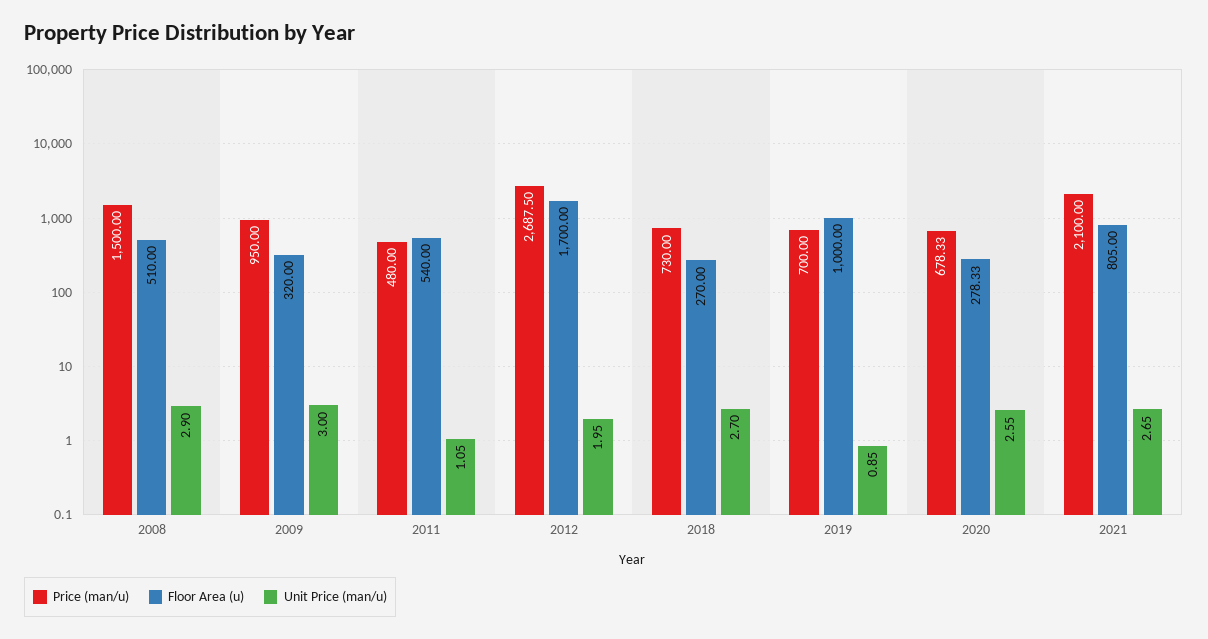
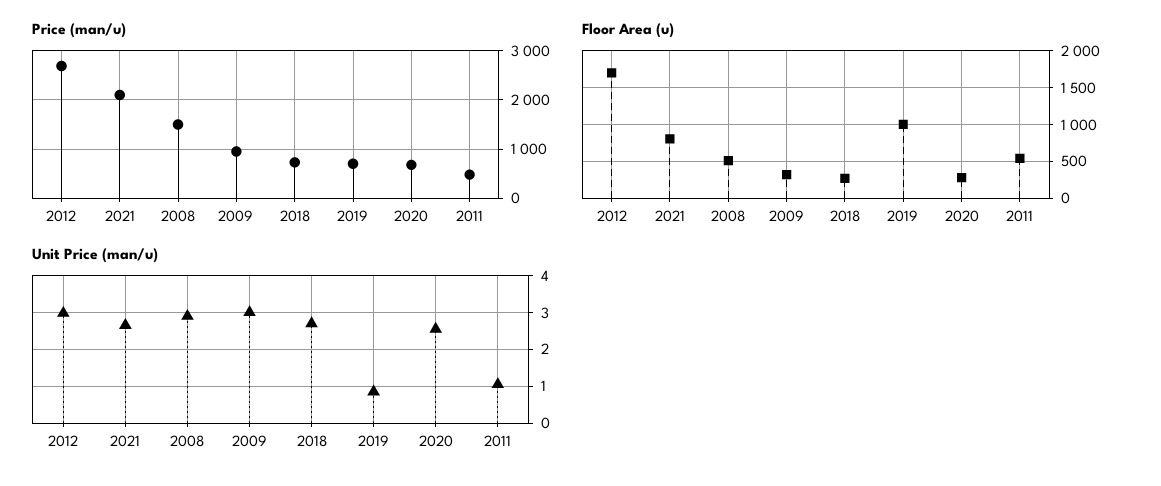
Unit Price (man/u), 2012: 1.95 -> 3

